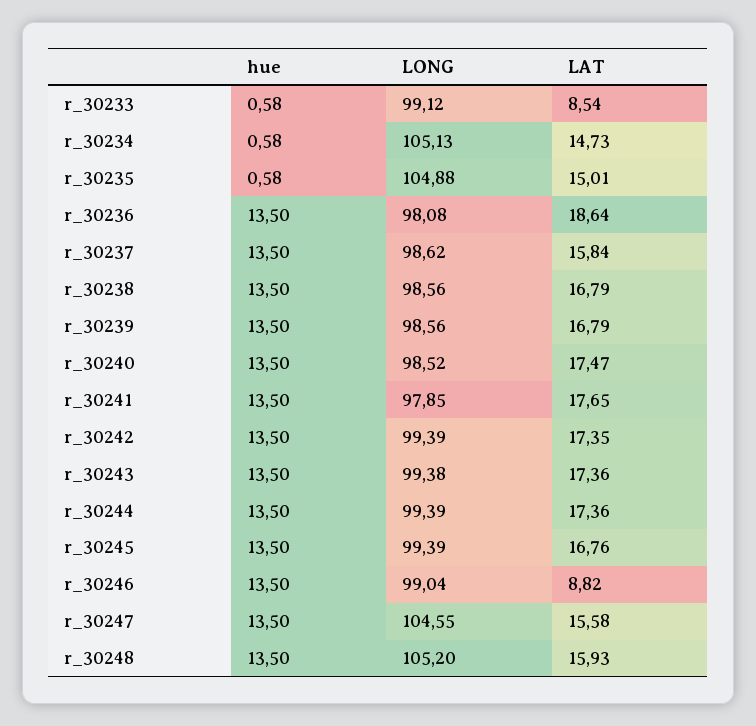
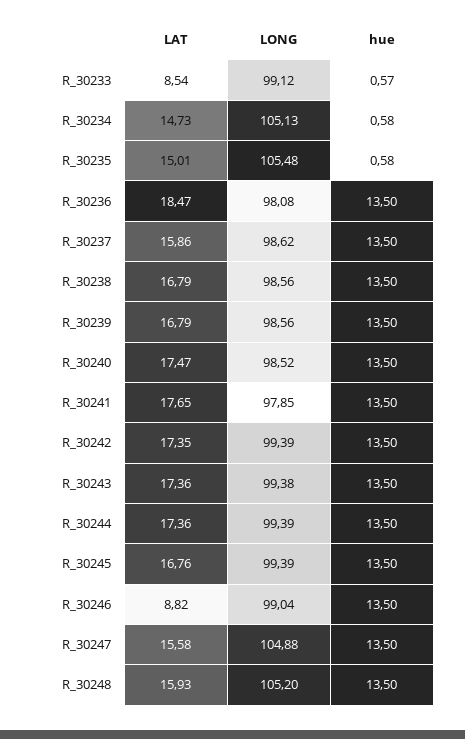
hue, r_30233: 0.58 -> 0.57
LONG, r_30235: 104.88 -> 105.48
LAT, r_30236: 18.64 -> 18.47
LAT, r_30237: 15.84 -> 15.86
LONG, r_30247: 104.55 -> 104.88

